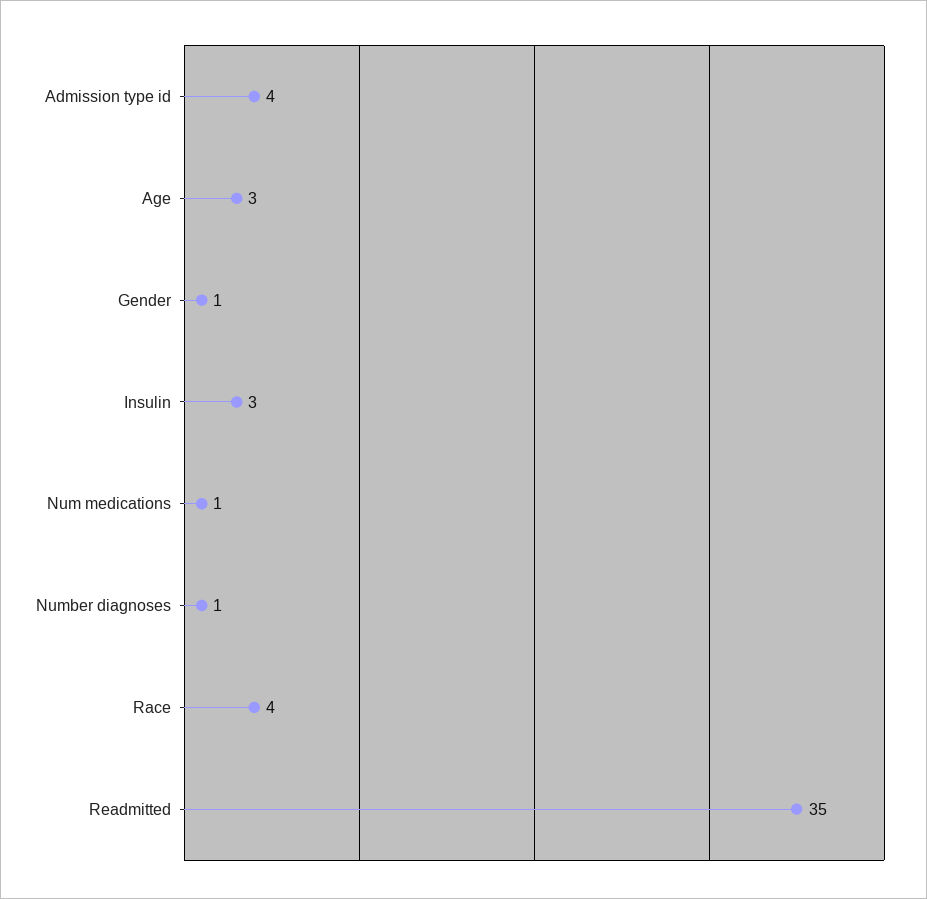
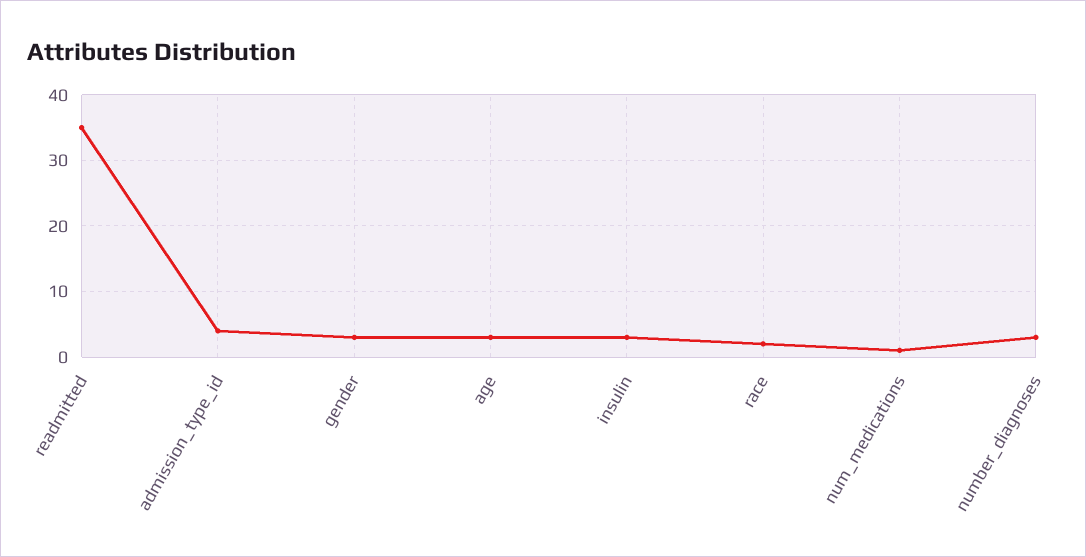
Gender: 1 -> 3
Number diagnoses: 1 -> 3
Race: 4 -> 2

